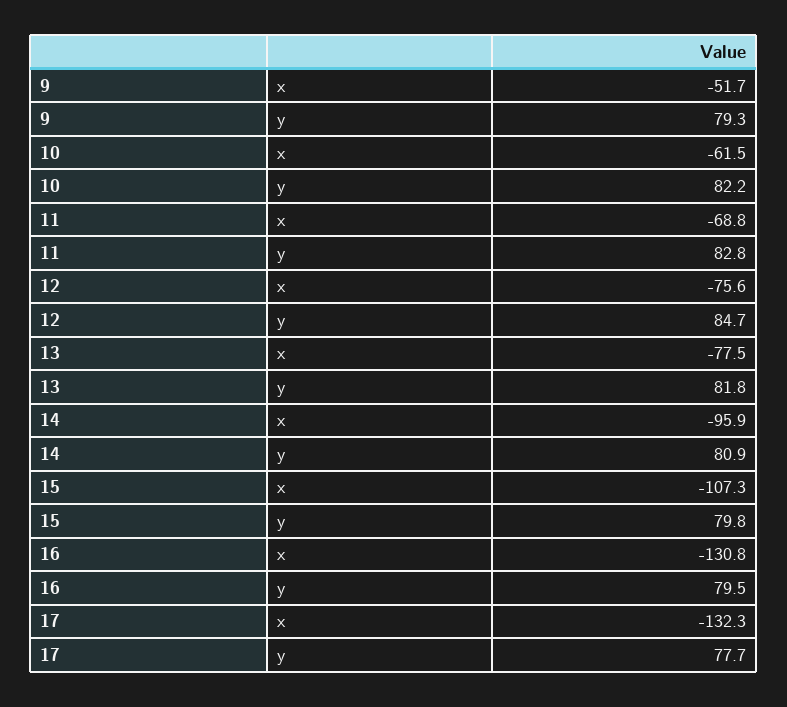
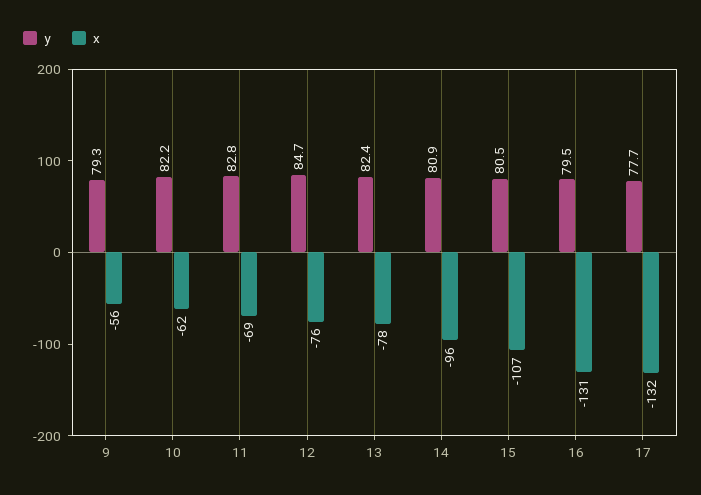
x, 9: -51.7 -> -56
y, 13: 81.8 -> 82.4
y, 15: 79.8 -> 80.5

